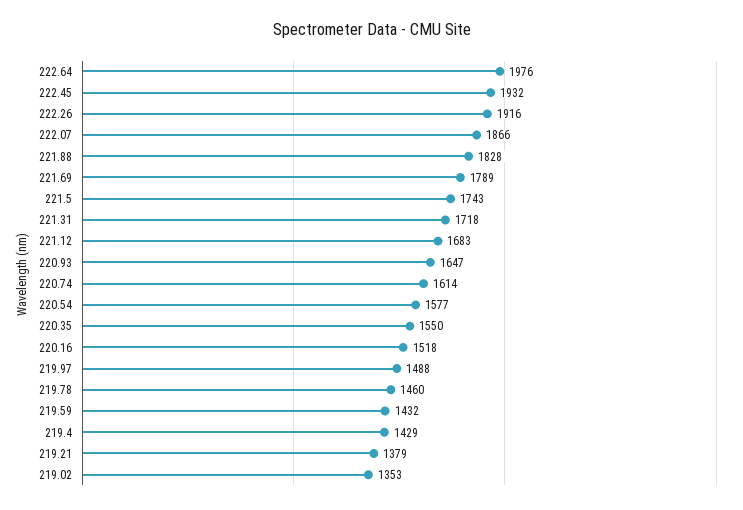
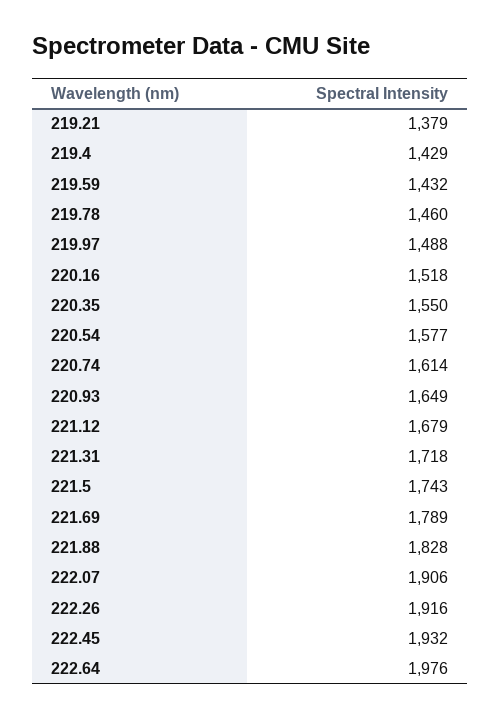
222.07: 1866 -> 1906
221.12: 1683 -> 1679
220.93: 1647 -> 1649
219.02: 1353 -> none

